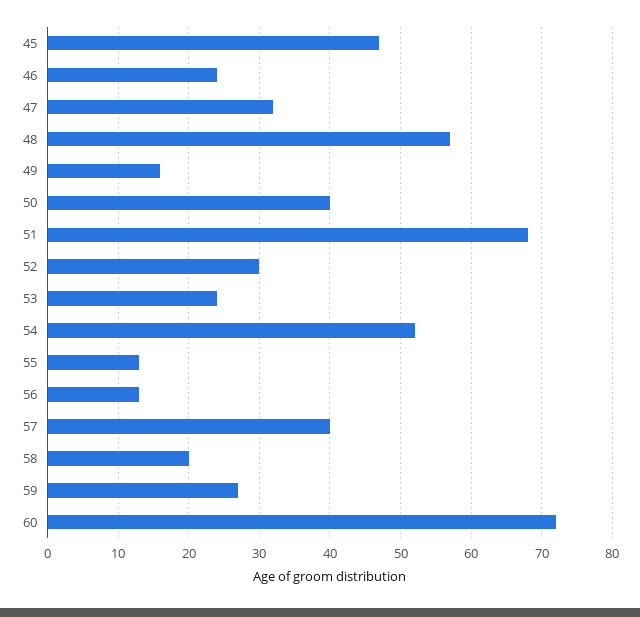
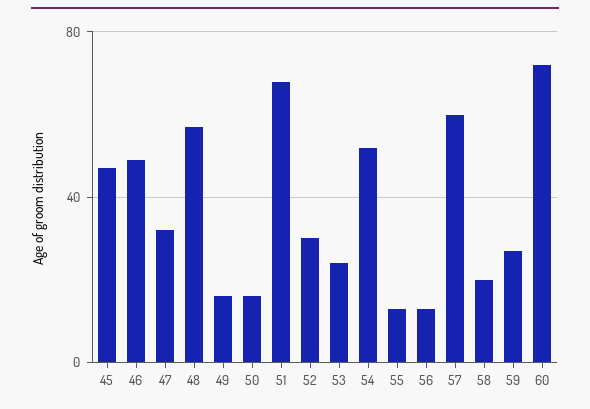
46: 24 -> 50
50: 40 -> 15
57: 40 -> 60

